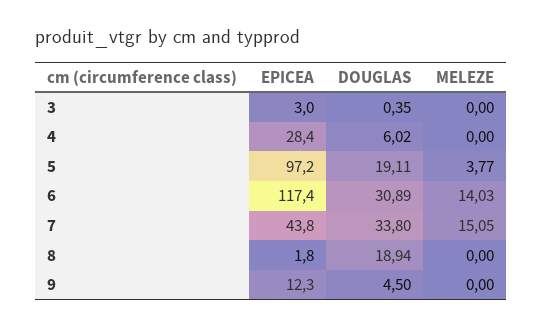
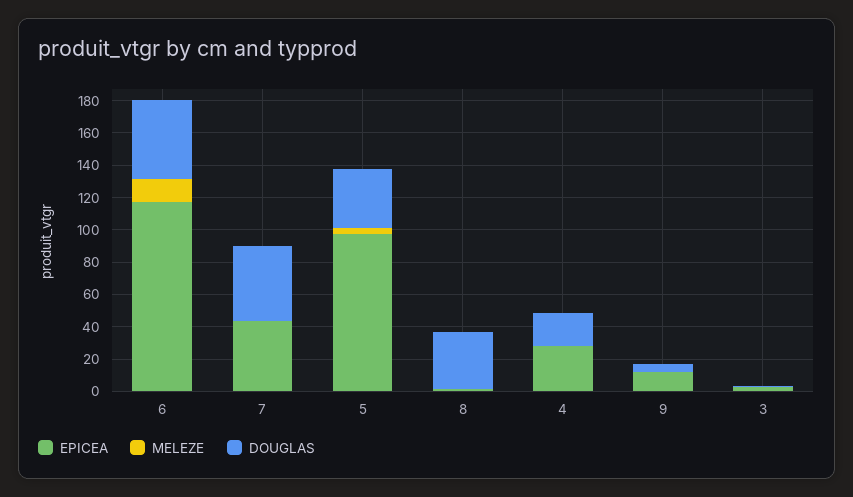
DOUGLAS, 4: 6.02 -> 20
DOUGLAS, 5: 19.11 -> 35
DOUGLAS, 6: 30.89 -> 50
DOUGLAS, 7: 33.8 -> 45
MELEZE, 7: 15.05 -> 0
DOUGLAS, 8: 18.94 -> 35

